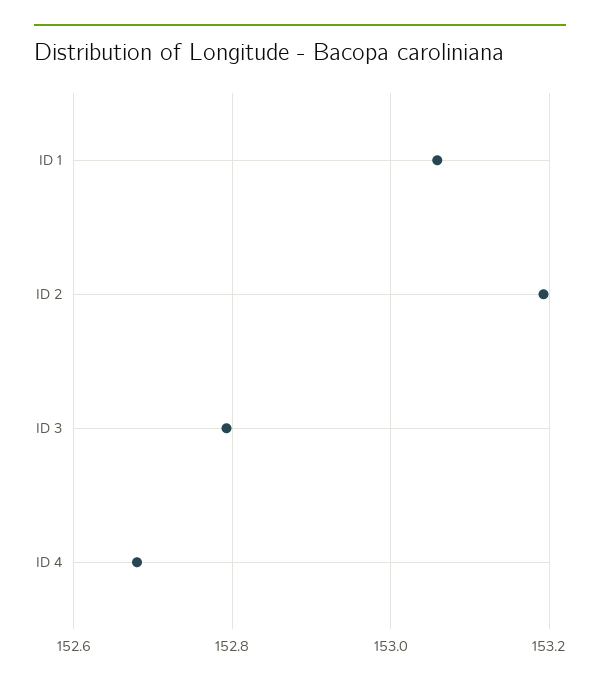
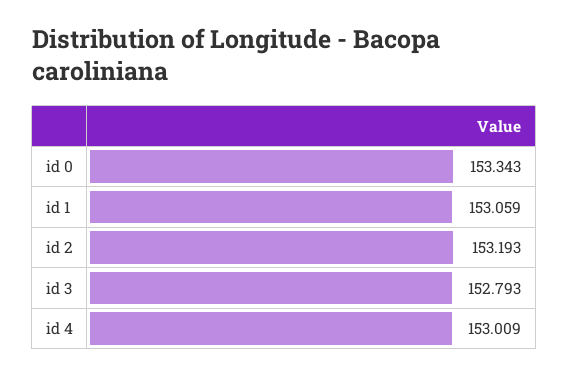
ID 4: 152.68 -> 153.009
id 0: none -> 153.343

